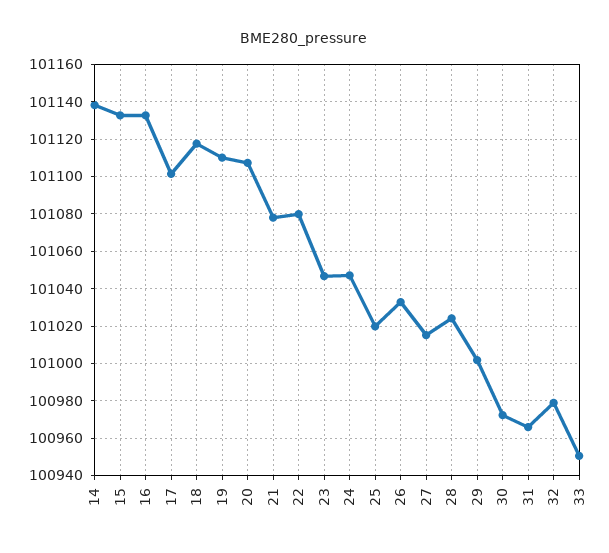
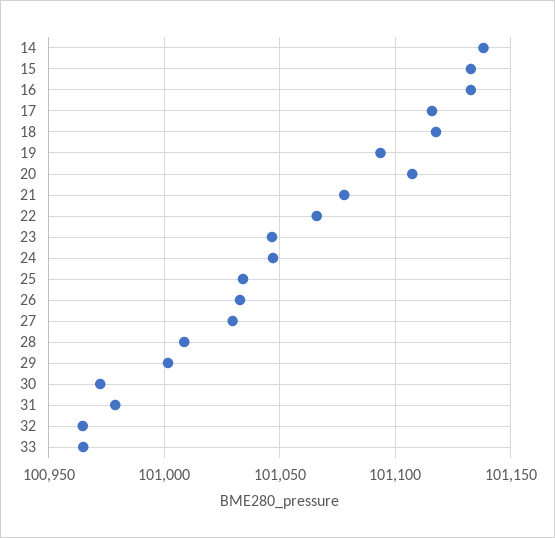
17: 101100 -> 101115
19: 101110 -> 101095
22: 101080 -> 101065
25: 101020 -> 101035
27: 101015 -> 101030
28: 101025 -> 101010
31: 100965 -> 100980
32: 100980 -> 100965
33: 100950 -> 100965

